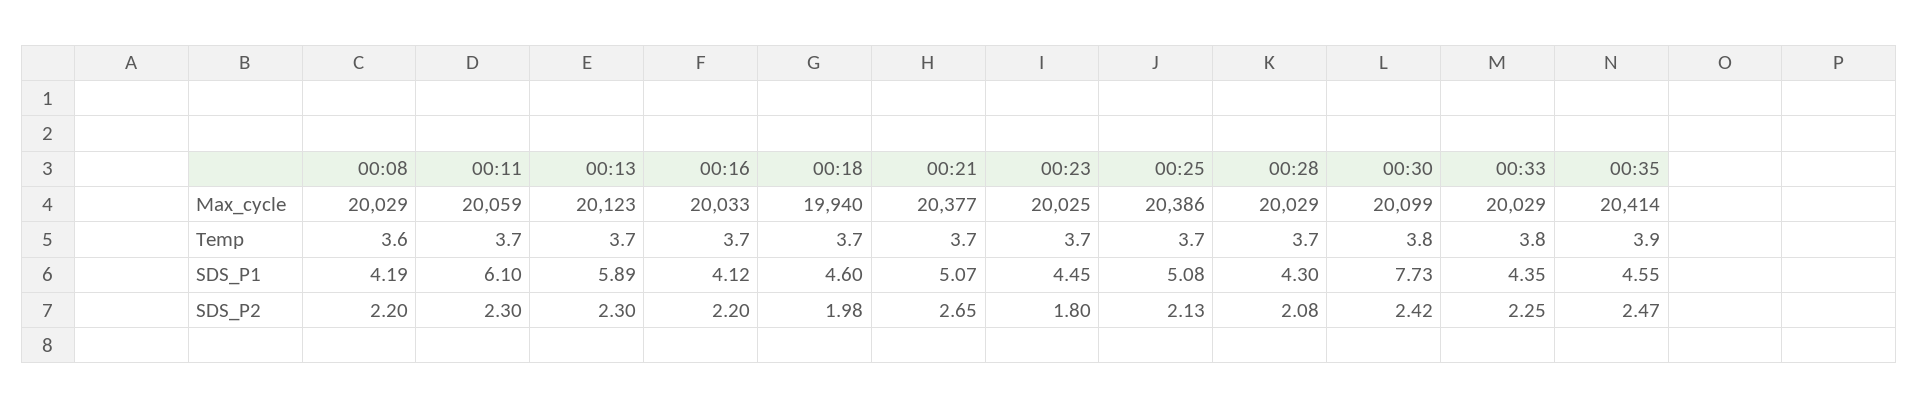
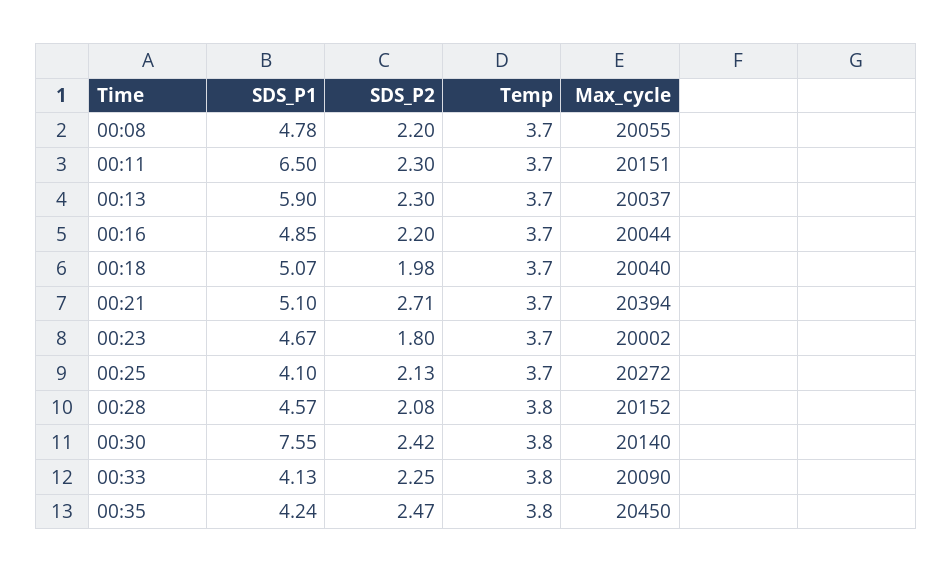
00:08, Max_cycle: 20029 -> 20055
00:11, Max_cycle: 20059 -> 20151
00:13, Max_cycle: 20123 -> 20037
00:16, Max_cycle: 20033 -> 20044
00:18, Max_cycle: 19940 -> 20040
00:21, Max_cycle: 20377 -> 20394
00:23, Max_cycle: 20025 -> 20002
00:25, Max_cycle: 20386 -> 20272
00:28, Max_cycle: 20029 -> 20152
00:30, Max_cycle: 20099 -> 20140
00:33, Max_cycle: 20029 -> 20090
00:35, Max_cycle: 20414 -> 20450
00:08, Temp: 3.6 -> 3.7
00:28, Temp: 3.7 -> 3.8
00:35, Temp: 3.9 -> 3.8
00:08, SDS_P1: 4.19 -> 4.78
00:11, SDS_P1: 6.1 -> 6.5
00:13, SDS_P1: 5.89 -> 5.9
00:16, SDS_P1: 4.12 -> 4.85
00:18, SDS_P1: 4.6 -> 5.07
00:21, SDS_P1: 5.07 -> 5.1
00:23, SDS_P1: 4.45 -> 4.67
00:25, SDS_P1: 5.08 -> 4.1
00:28, SDS_P1: 4.3 -> 4.57
00:30, SDS_P1: 7.73 -> 7.55
00:33, SDS_P1: 4.35 -> 4.13
00:35, SDS_P1: 4.55 -> 4.24
00:21, SDS_P2: 2.65 -> 2.71

